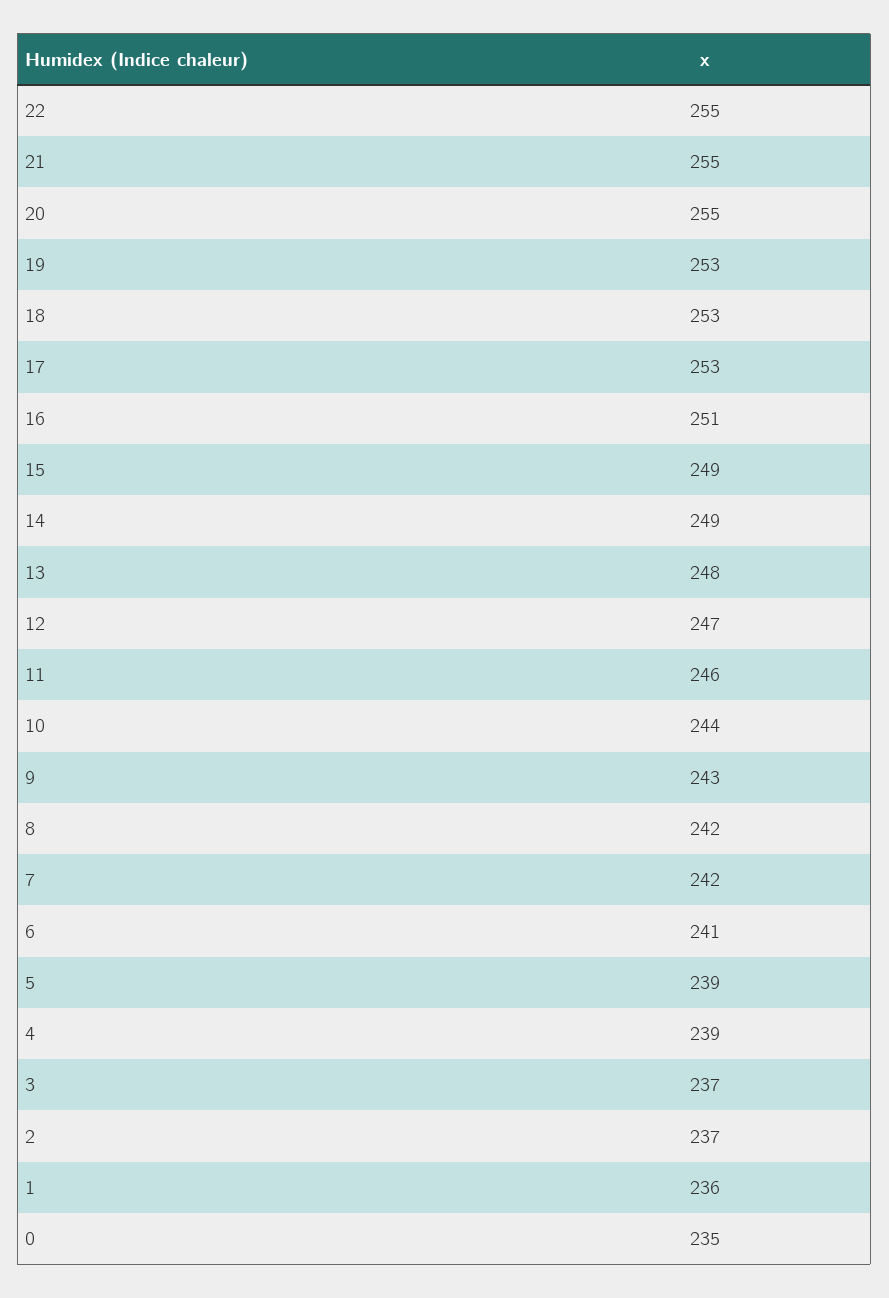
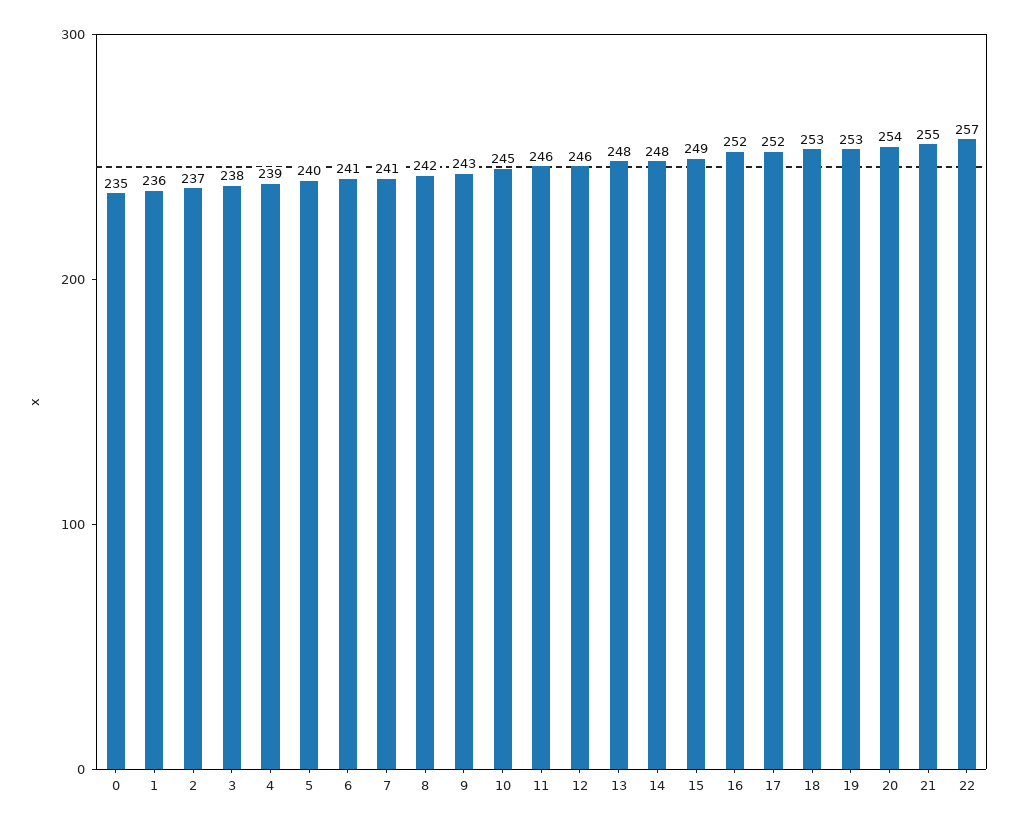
22: 255 -> 257
20: 255 -> 254
17: 253 -> 252
16: 251 -> 252
14: 249 -> 248
12: 247 -> 246
10: 244 -> 245
7: 242 -> 241
5: 239 -> 240
3: 237 -> 238

